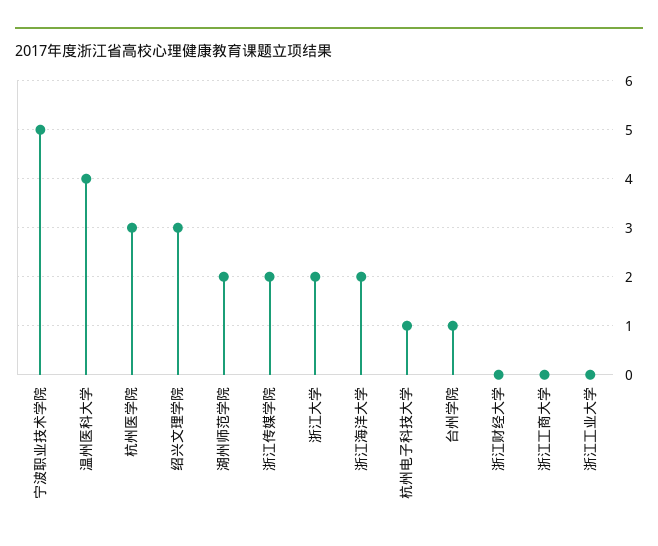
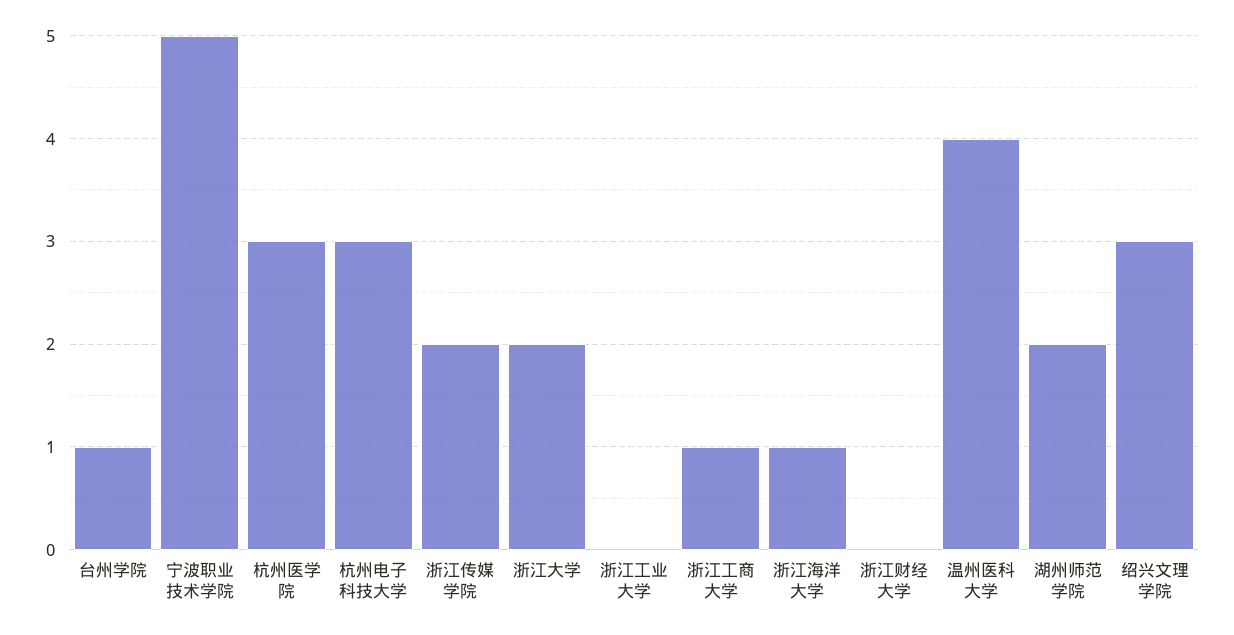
浙江海洋大学: 2 -> 1
杭州电子科技大学: 1 -> 3
浙江工商大学: 0 -> 1

